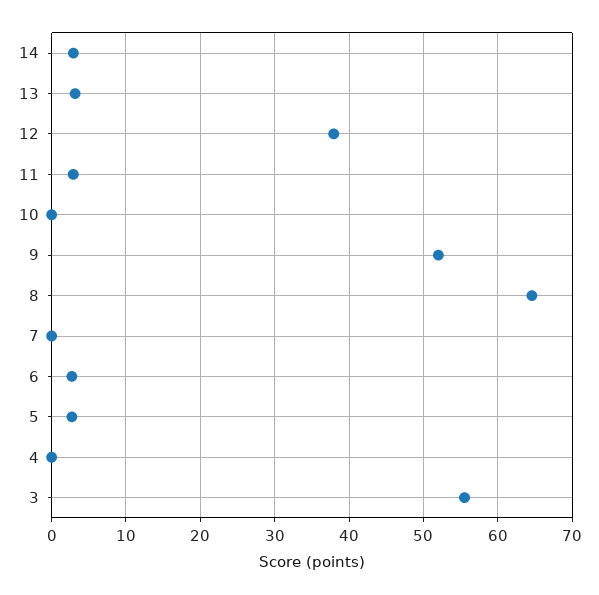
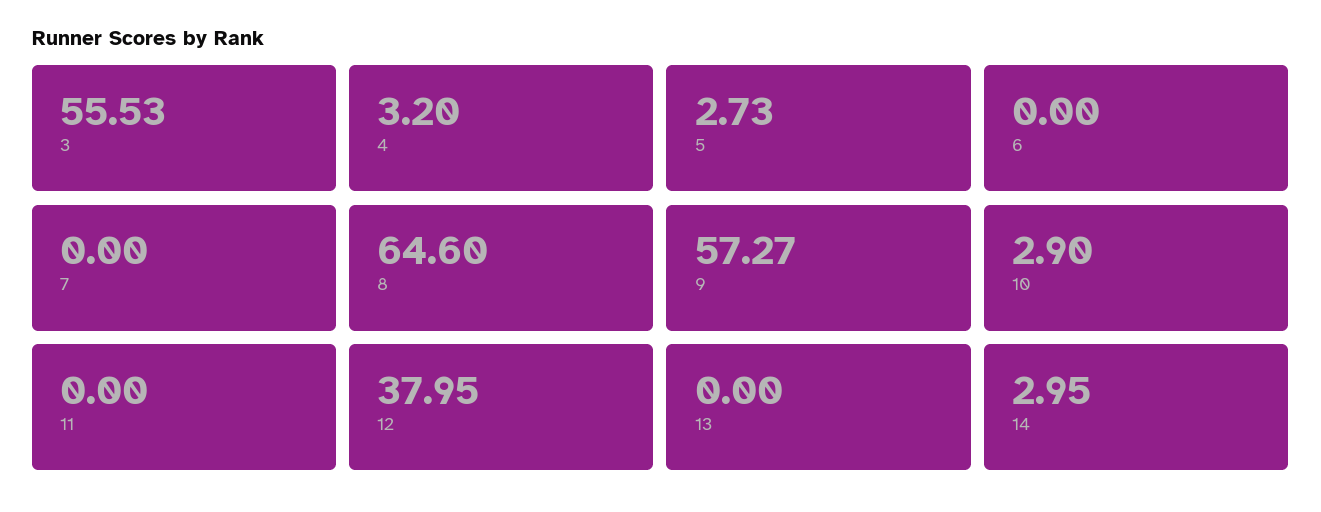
13: 3 -> 0
11: 3 -> 0
10: 0 -> 2.9
9: 52 -> 57.27
6: 3 -> 0
4: 0 -> 3.2

